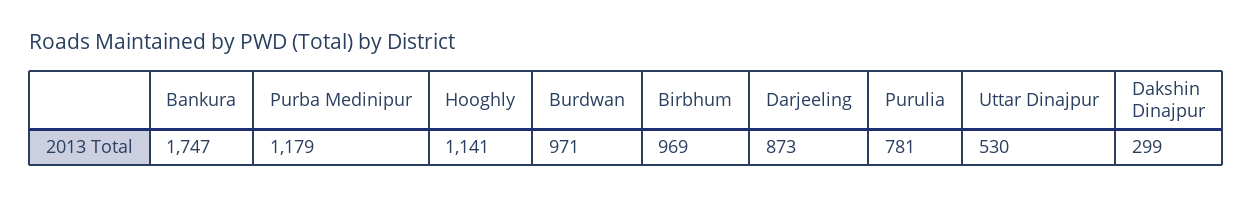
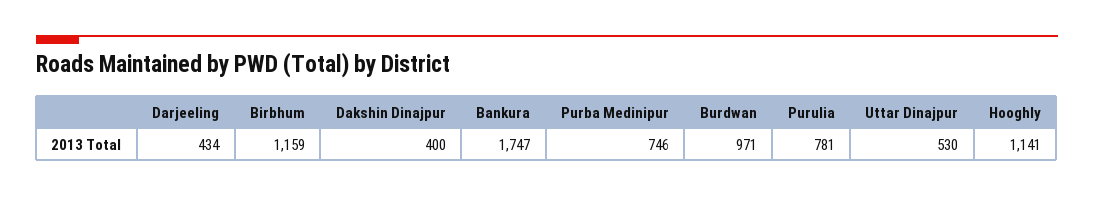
Purba Medinipur: 1179 -> 746
Birbhum: 969 -> 1159
Darjeeling: 873 -> 434
Dakshin Dinajpur: 299 -> 400

